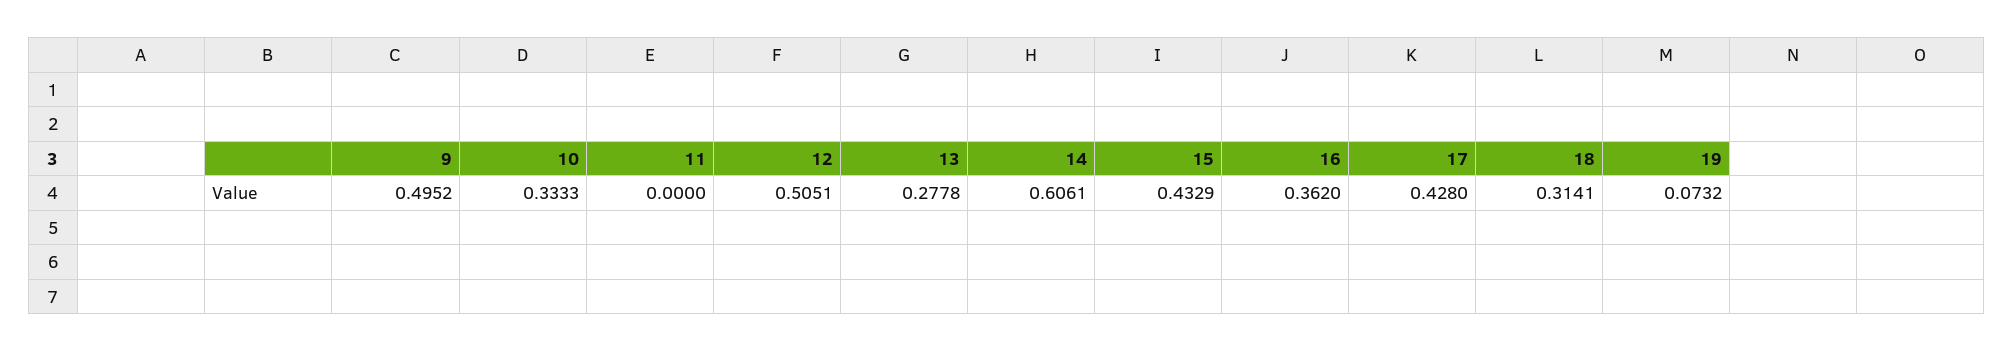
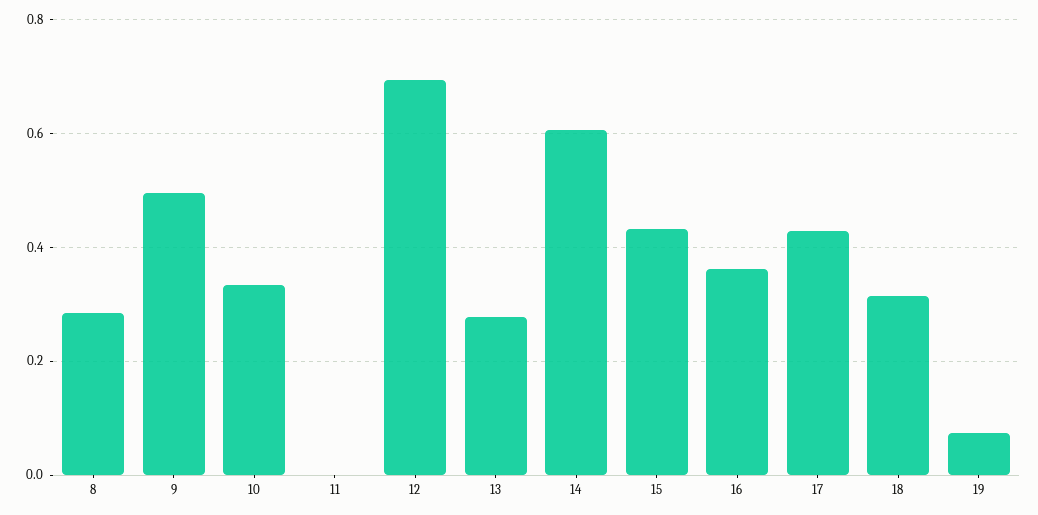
12: 0.5051 -> 0.7
8: none -> 0.28

